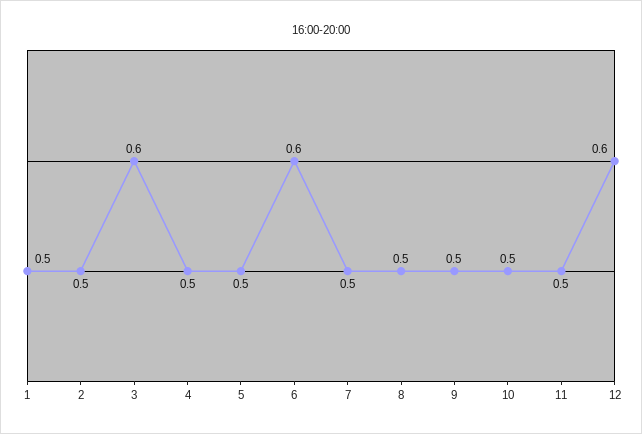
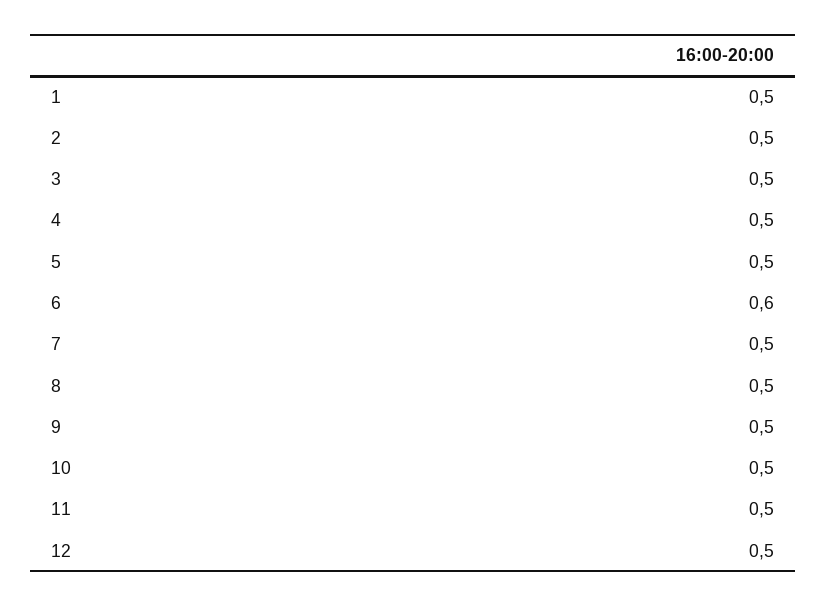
3: 0.6 -> 0.5
12: 0.6 -> 0.5

